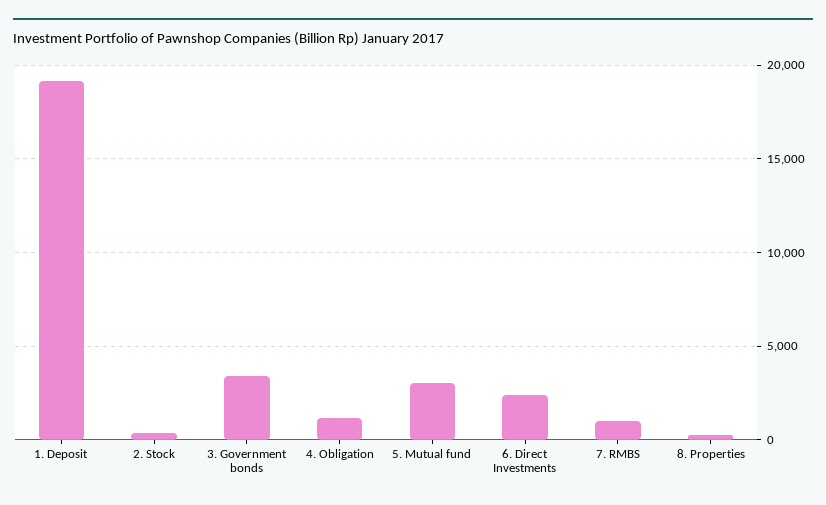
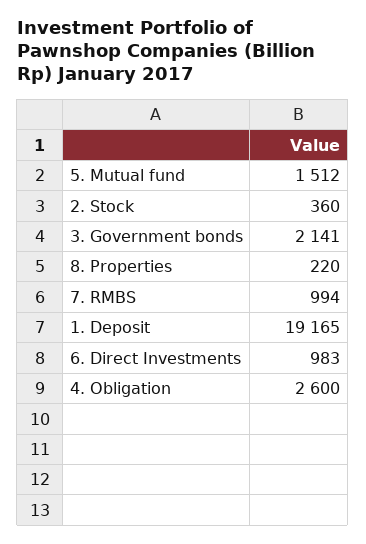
3. Government bonds: 3500 -> 2141
4. Obligation: 1000 -> 2600
5. Mutual fund: 3000 -> 1512
6. Direct Investments: 2500 -> 983

